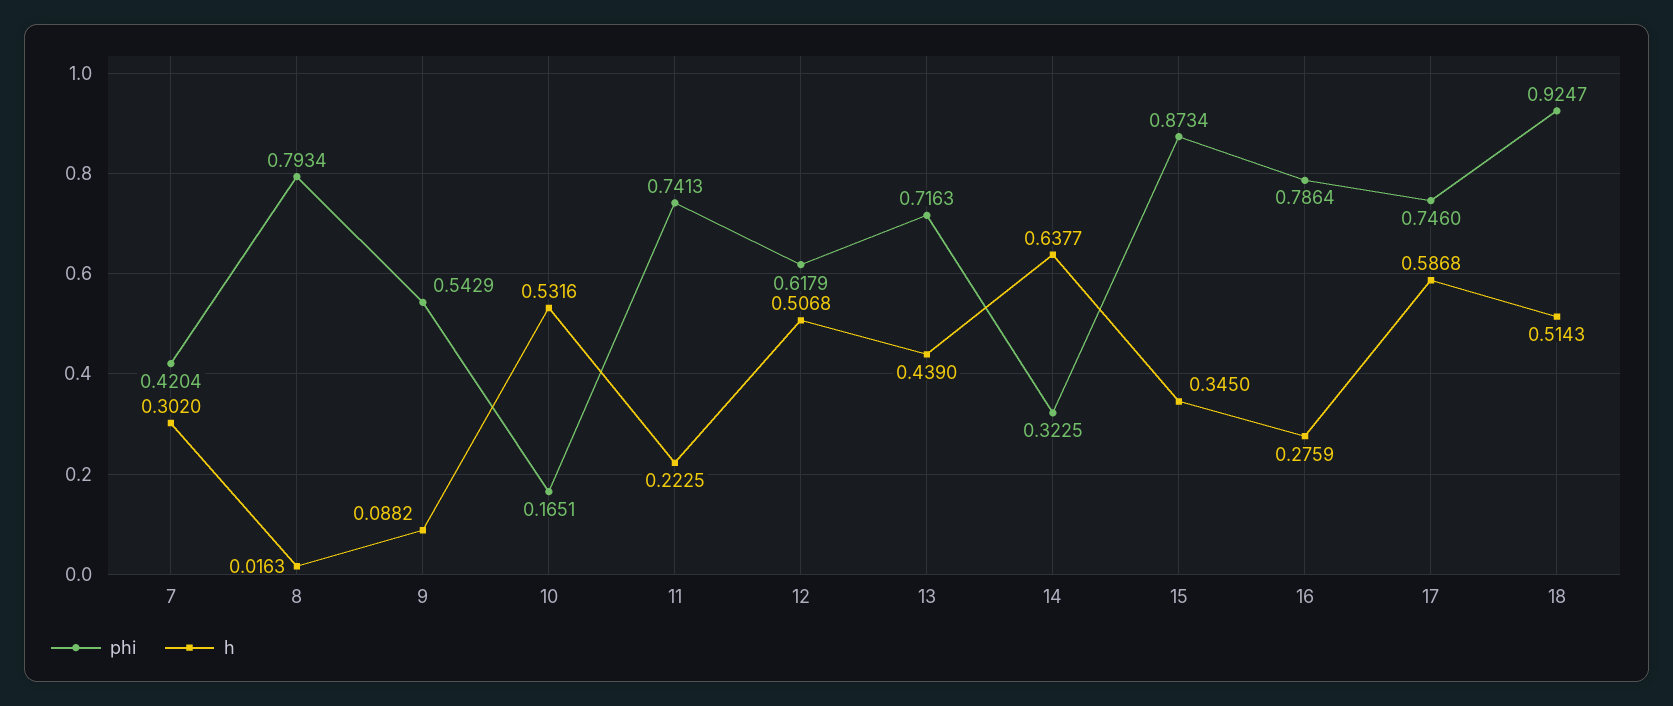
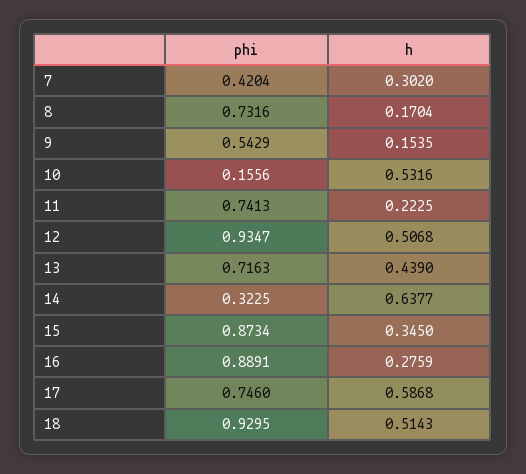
phi, 8: 0.7934 -> 0.7316
h, 8: 0.0163 -> 0.1704
h, 9: 0.0882 -> 0.1535
phi, 10: 0.1651 -> 0.1556
phi, 12: 0.6179 -> 0.9347
phi, 16: 0.7864 -> 0.8891
phi, 18: 0.9247 -> 0.9295

